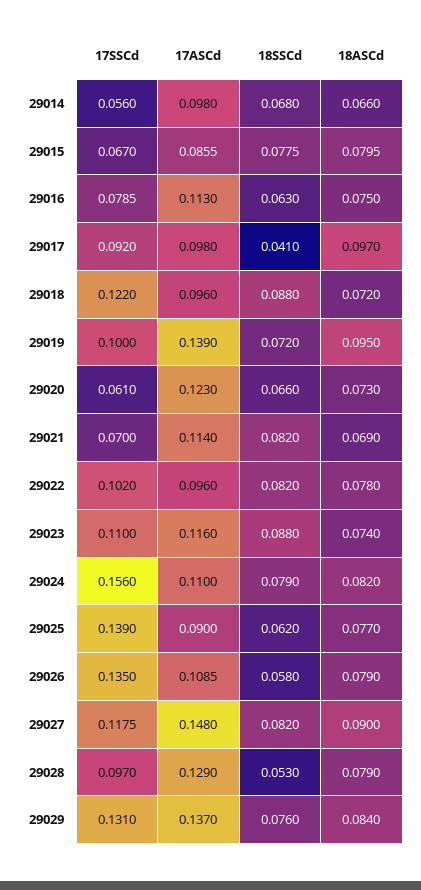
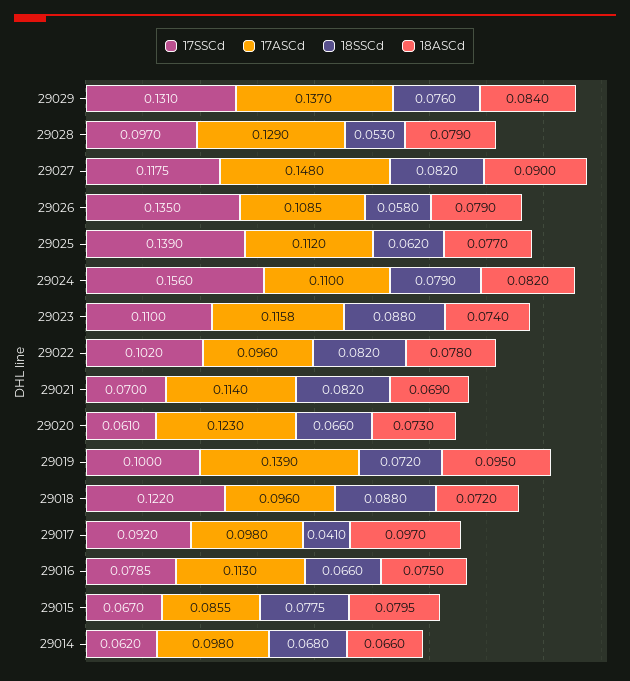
17SSCd, 29014: 0.056 -> 0.062
18SSCd, 29016: 0.063 -> 0.066
17ASCd, 29023: 0.116 -> 0.1158
17ASCd, 29025: 0.09 -> 0.112

